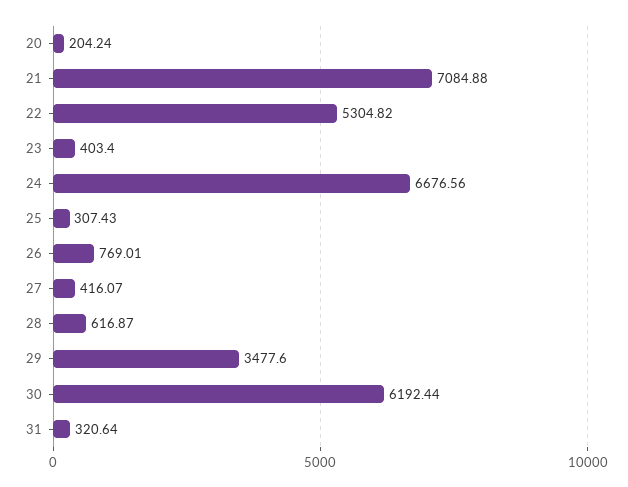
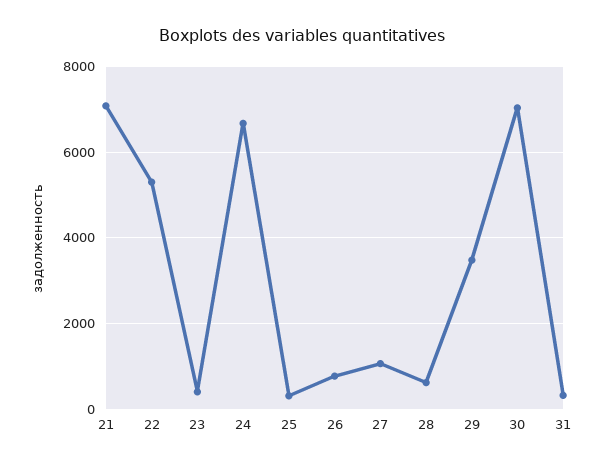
20: 204.24 -> none
27: 416.07 -> 1000
30: 6192.44 -> 7000

